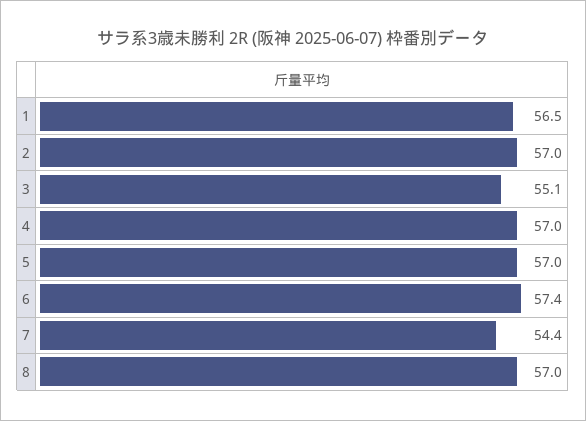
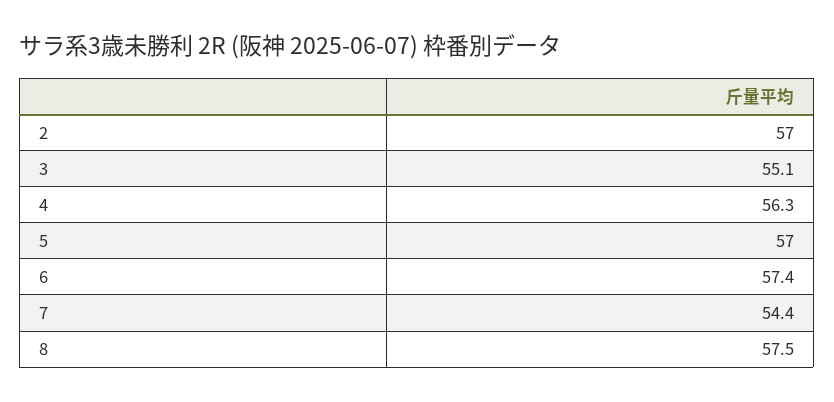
1: 56.5 -> none
4: 57 -> 56.3
8: 57 -> 57.5

